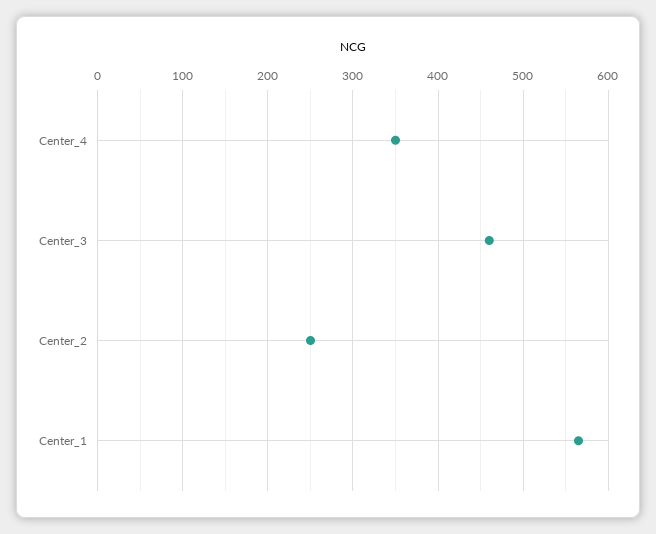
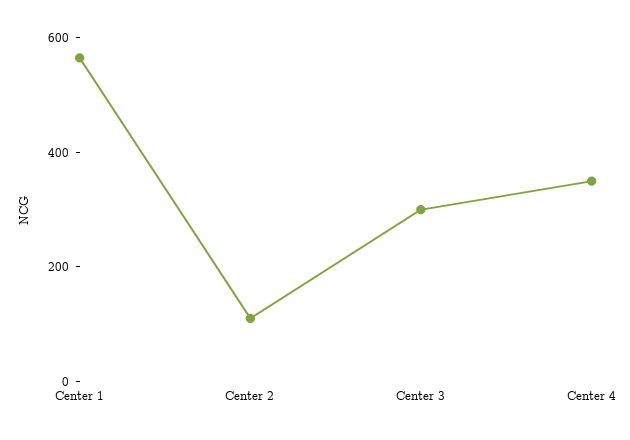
Center_3: 460 -> 300
Center_2: 250 -> 100

